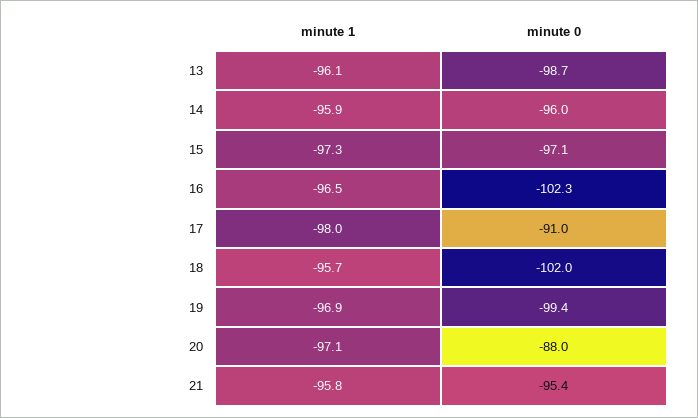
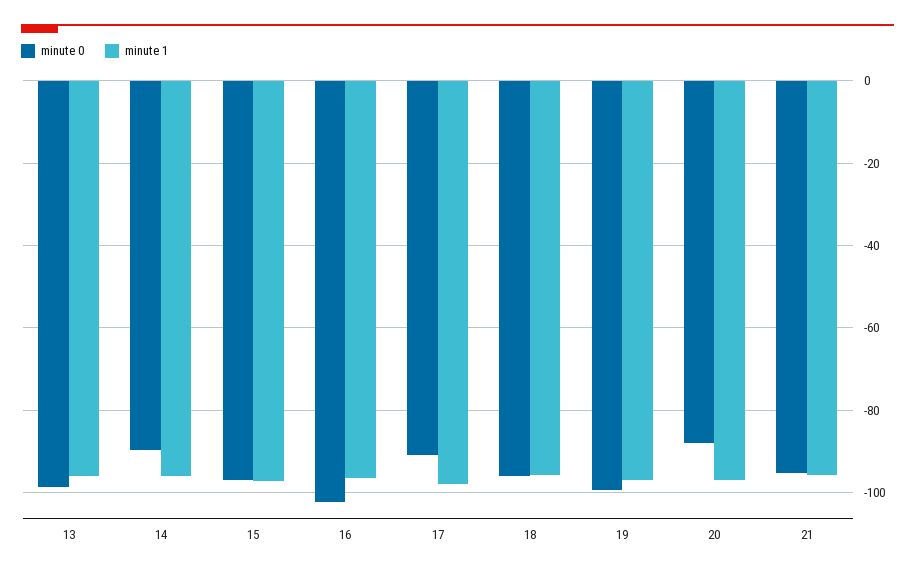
minute 0, 14: -96 -> -90
minute 0, 18: -102 -> -96

